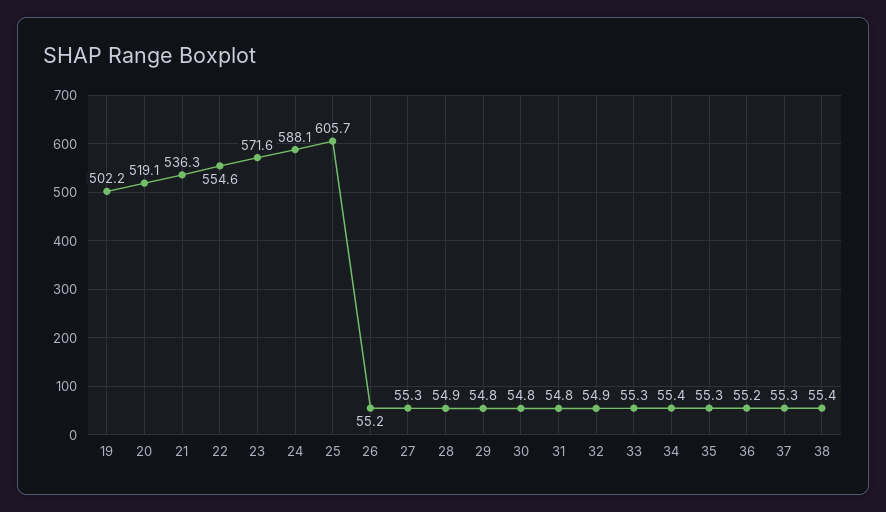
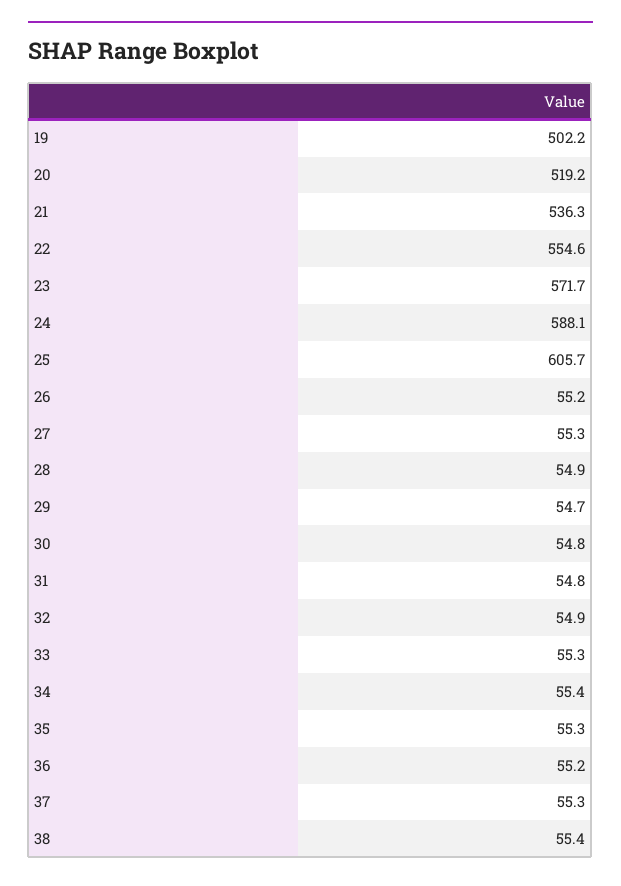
20: 519.1 -> 519.2
23: 571.6 -> 571.7
29: 54.8 -> 54.7

